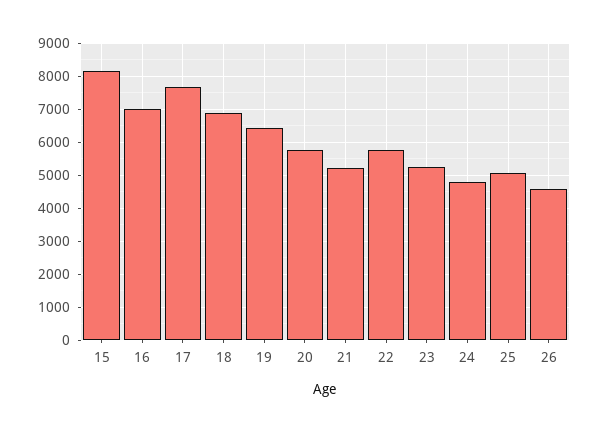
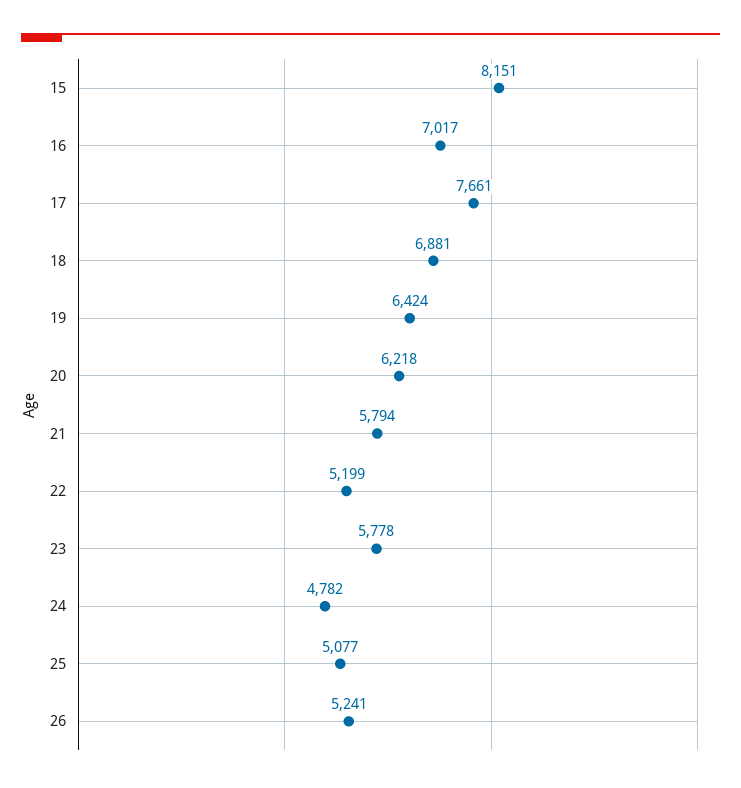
20: 5800 -> 6218
21: 5200 -> 5794
22: 5800 -> 5199
23: 5200 -> 5778
26: 4600 -> 5241

